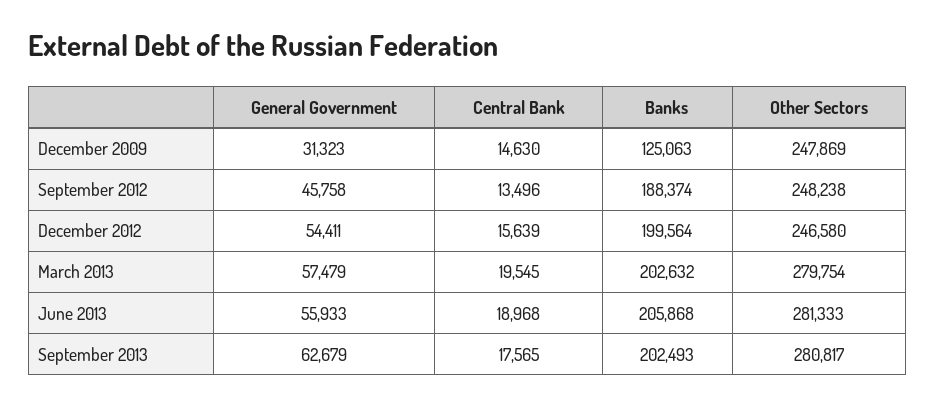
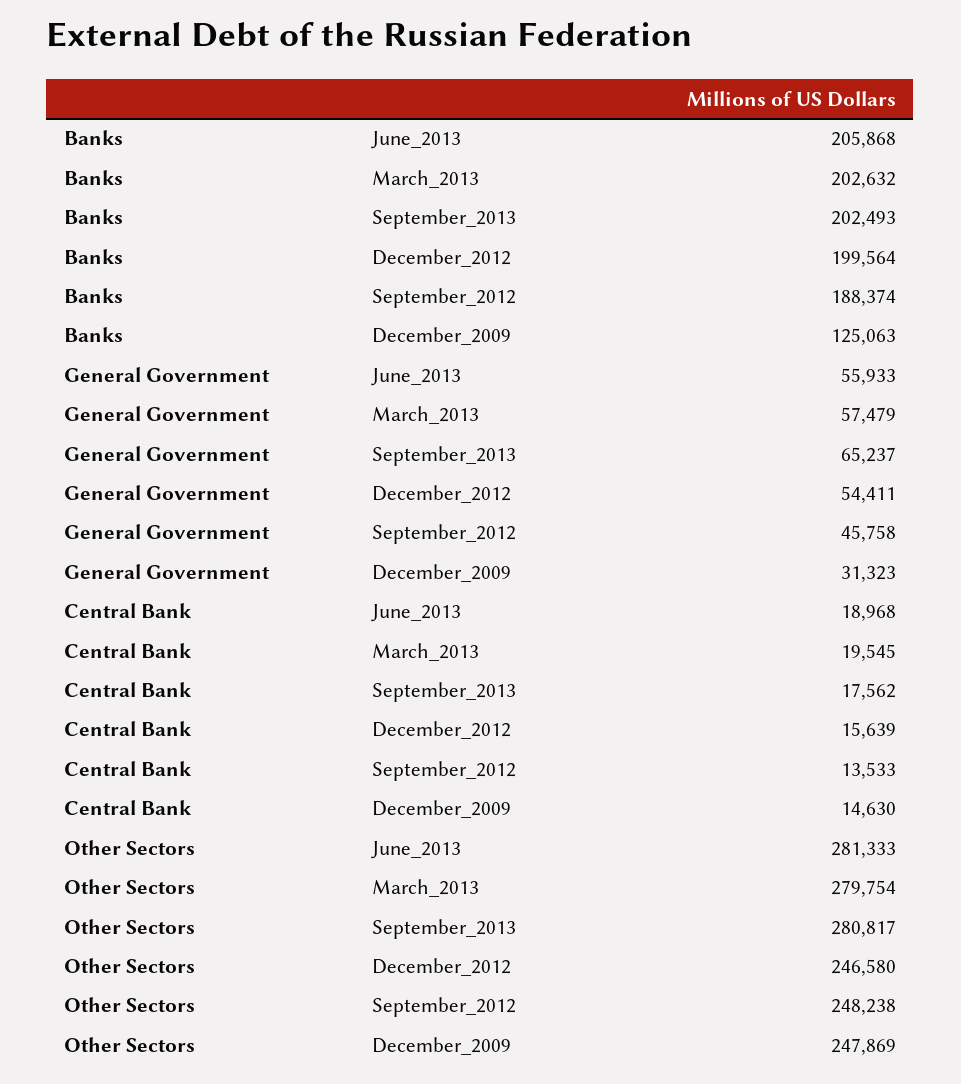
Central Bank, September 2012: 13496 -> 13533
General Government, September 2013: 62679 -> 65237
Central Bank, September 2013: 17565 -> 17562

